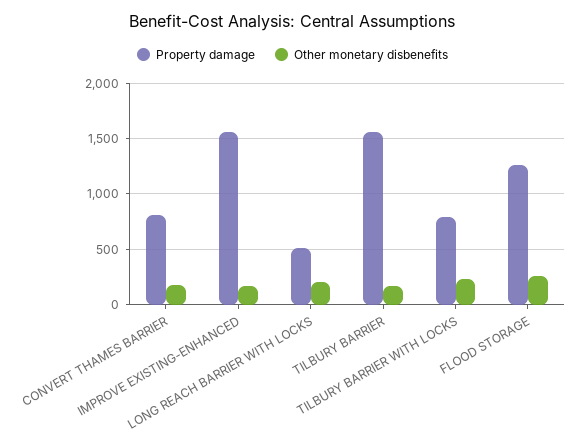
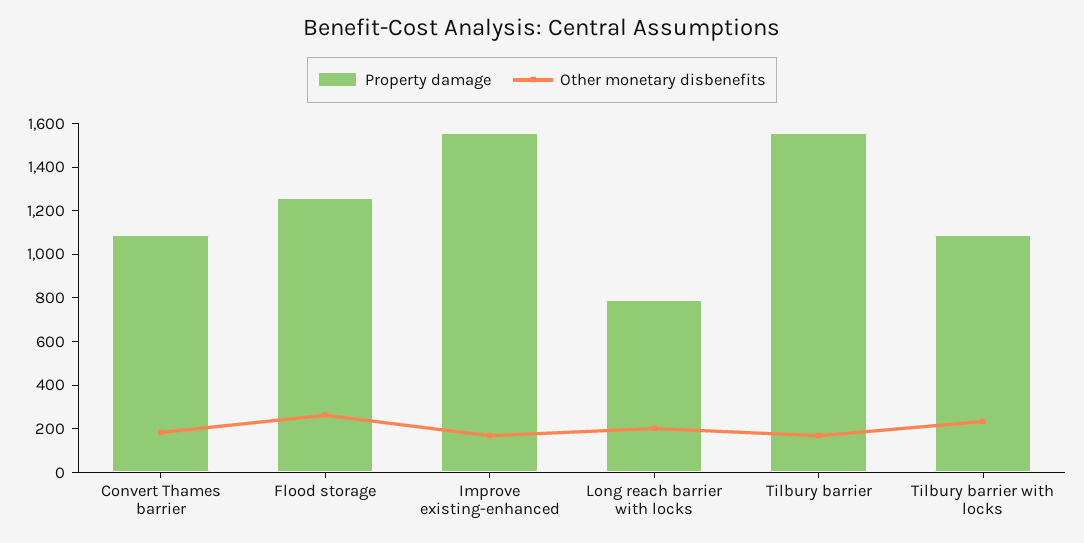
Property damage, CONVERT THAMES BARRIER: 800 -> 1100
Property damage, LONG REACH BARRIER WITH LOCKS: 500 -> 800
Property damage, TILBURY BARRIER WITH LOCKS: 800 -> 1100

